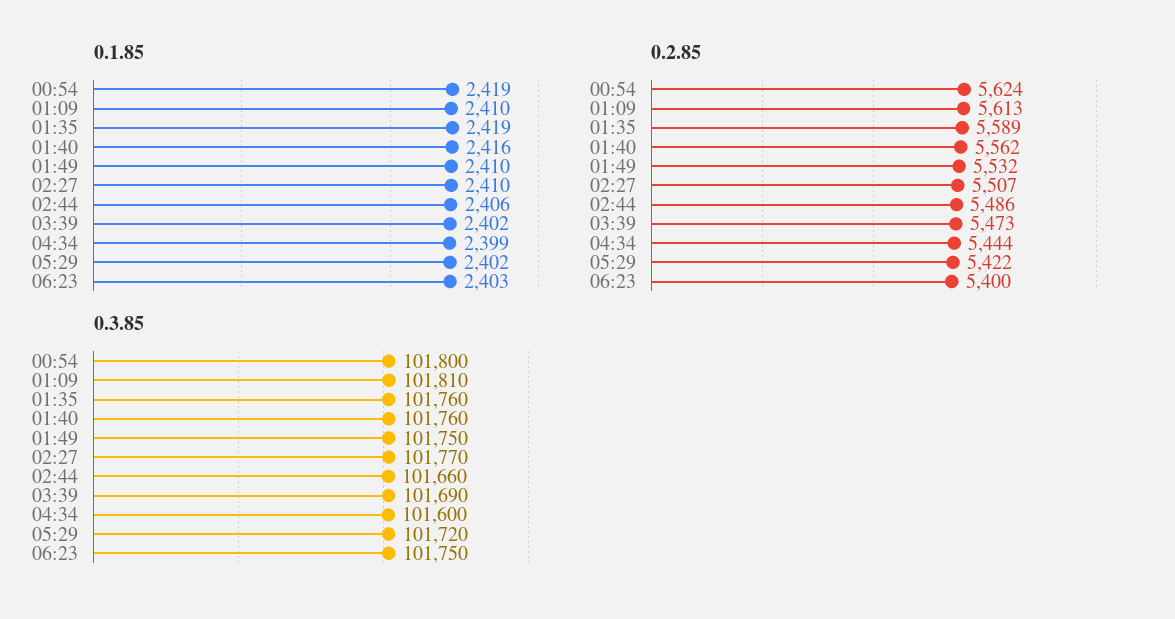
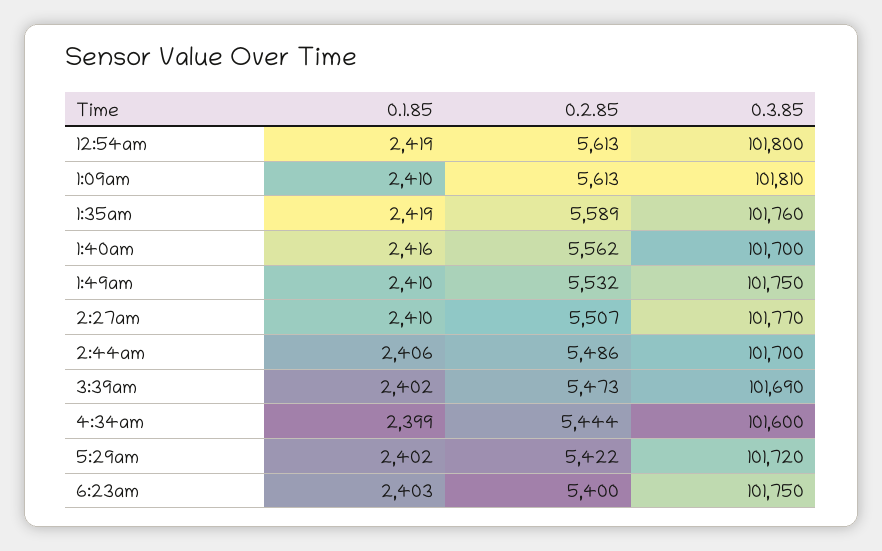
0.2.85, 00:54: 5624 -> 5613
0.3.85, 01:40: 101760 -> 101700
0.3.85, 02:44: 101660 -> 101700

